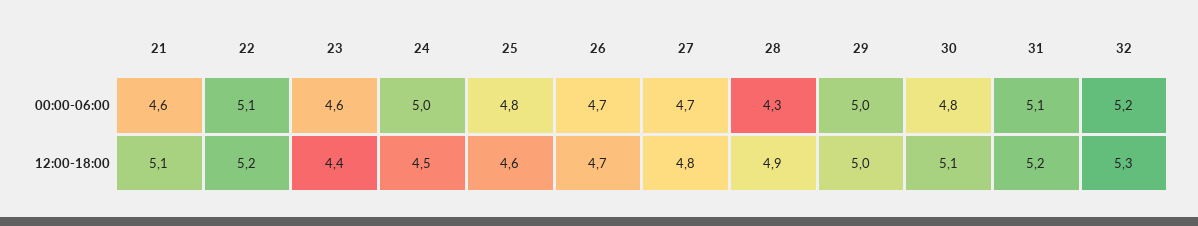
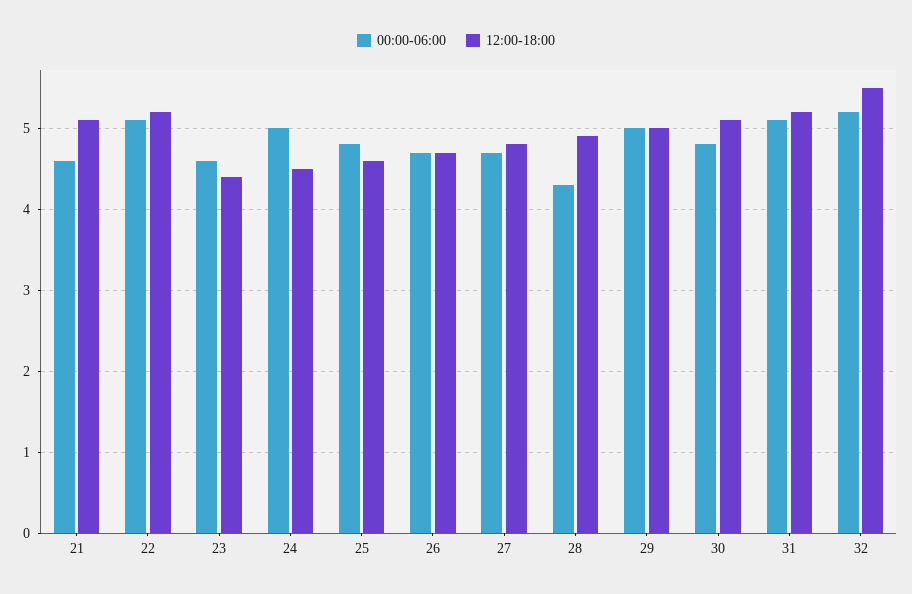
12:00-18:00, 32: 5.3 -> 5.5

